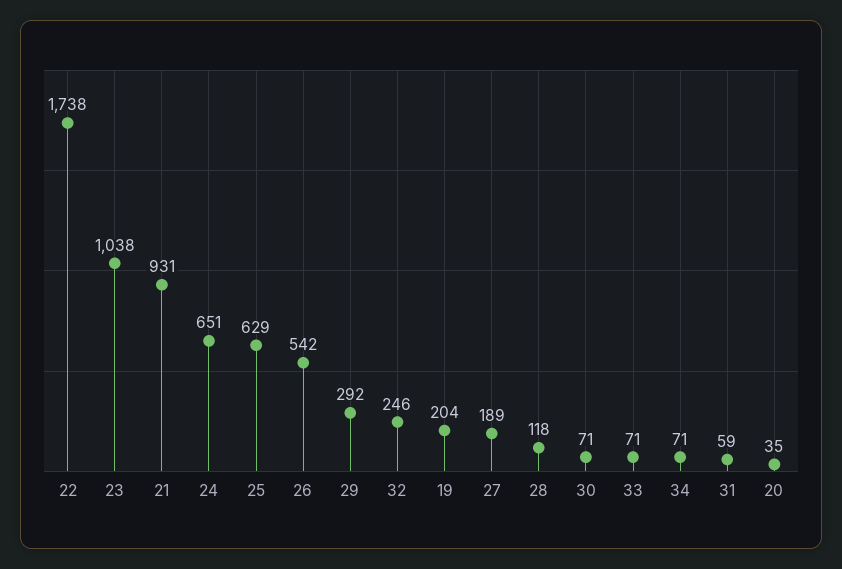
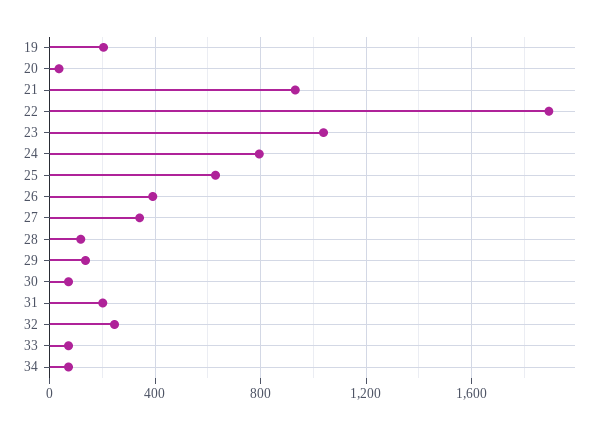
22: 1738 -> 1900
24: 651 -> 800
26: 542 -> 400
29: 292 -> 150
27: 189 -> 350
31: 59 -> 200

